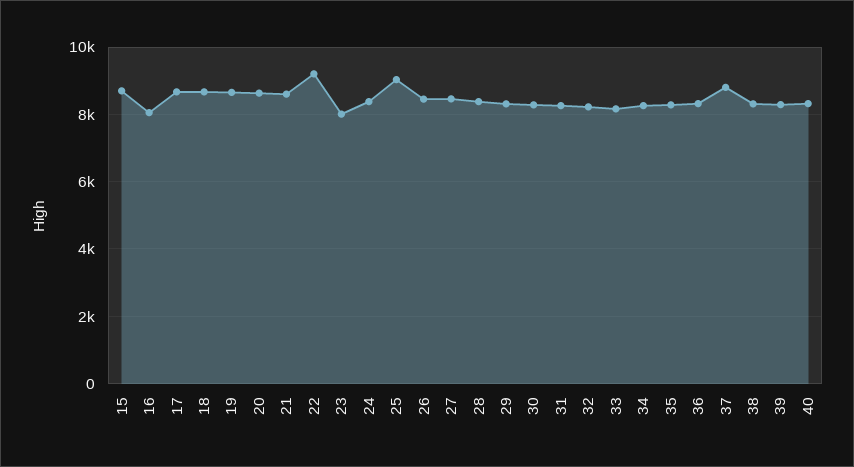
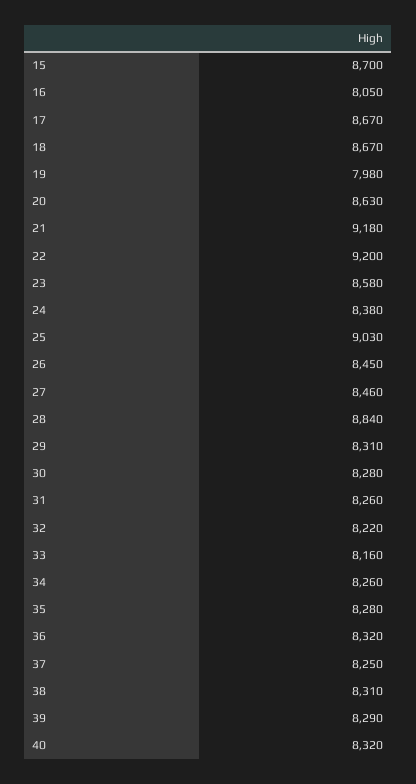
19: 8600 -> 7980
21: 8600 -> 9180
23: 8000 -> 8580
28: 8400 -> 8840
37: 8800 -> 8250

